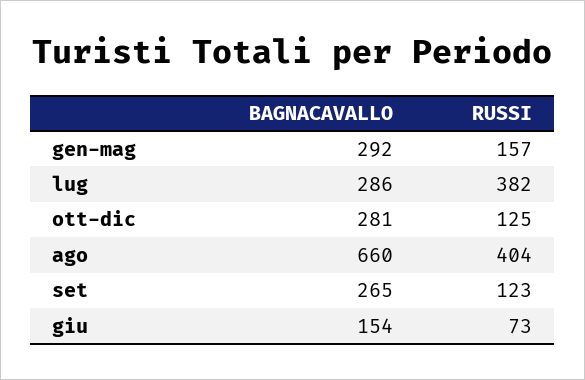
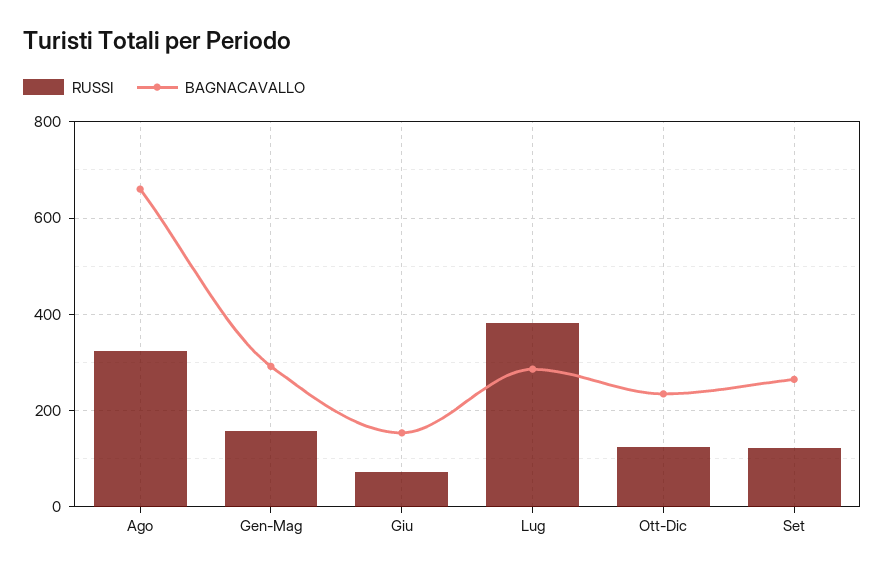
BAGNACAVALLO, ott-dic: 281 -> 240
RUSSI, ago: 404 -> 320

